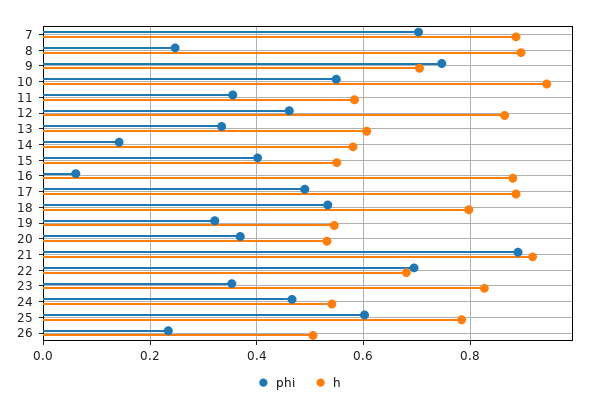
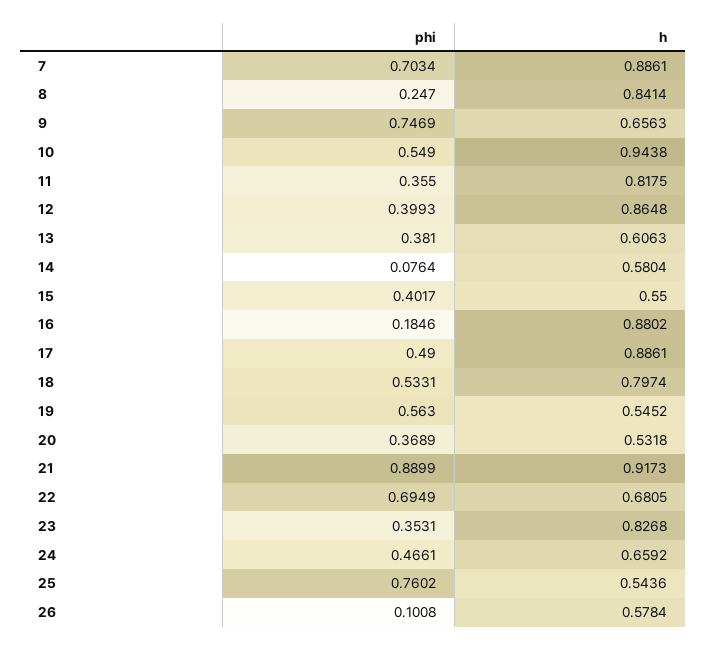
h, 8: 0.9 -> 0.8414
h, 9: 0.7 -> 0.6563
h, 11: 0.58 -> 0.8175
phi, 12: 0.46 -> 0.3993
phi, 13: 0.34 -> 0.381
phi, 14: 0.14 -> 0.0764
phi, 16: 0.06 -> 0.1846
phi, 19: 0.32 -> 0.563
h, 24: 0.54 -> 0.6592
phi, 25: 0.6 -> 0.7602
h, 25: 0.78 -> 0.5436
phi, 26: 0.24 -> 0.1008
h, 26: 0.5 -> 0.5784

